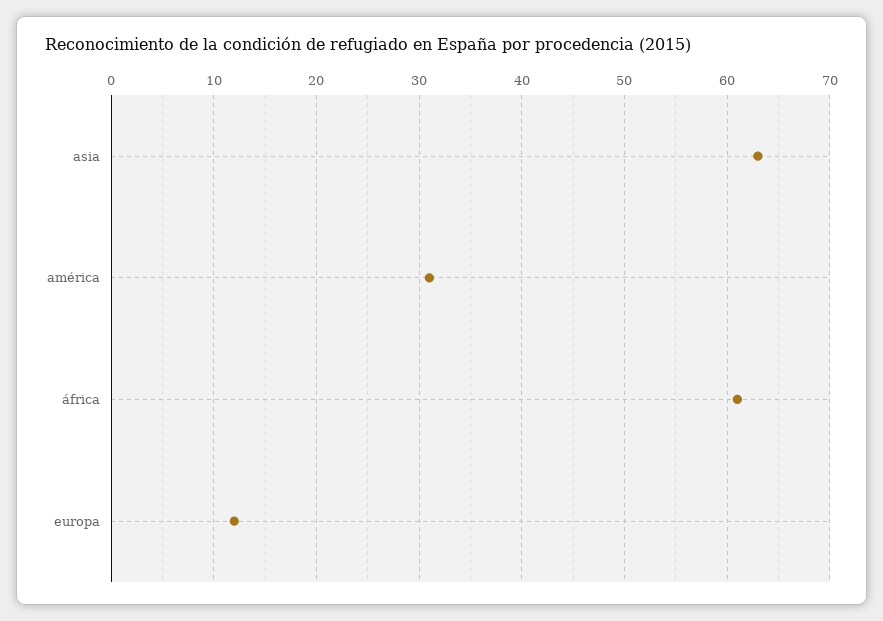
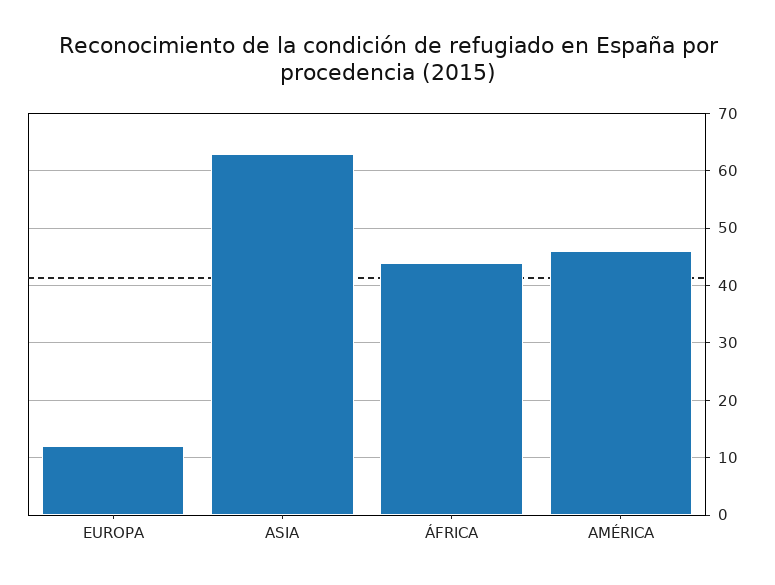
américa: 31 -> 45
áfrica: 61 -> 45

